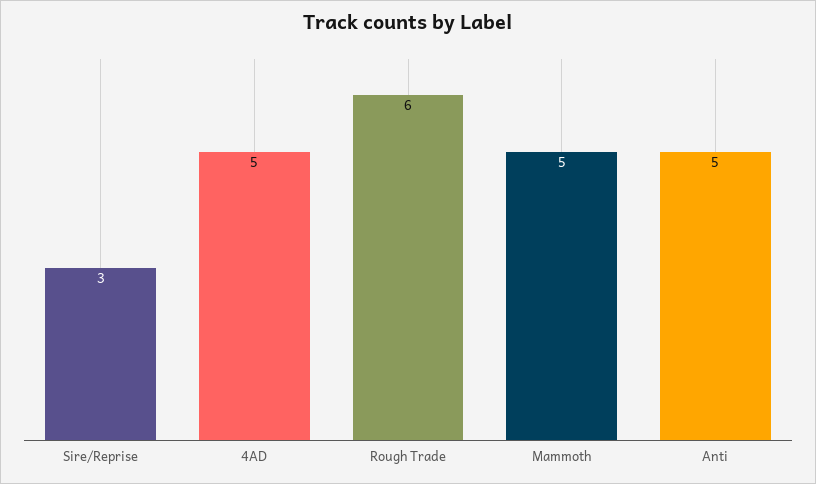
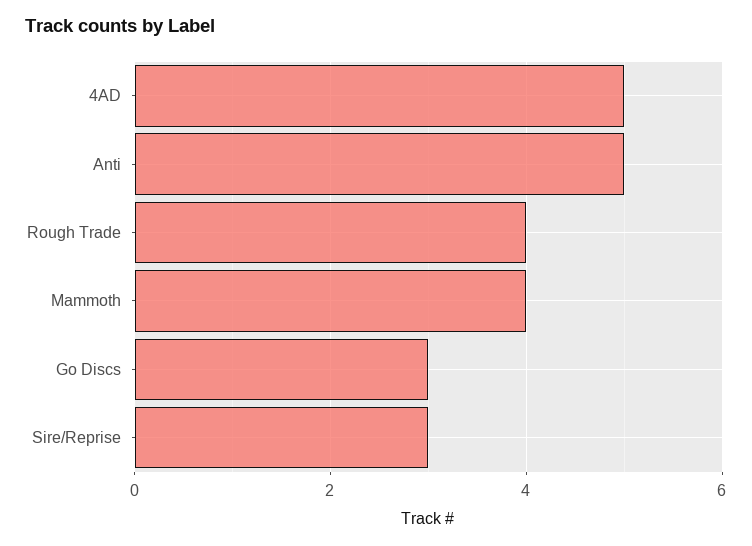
Rough Trade: 6 -> 4
Mammoth: 5 -> 4
Go Discs: none -> 3

